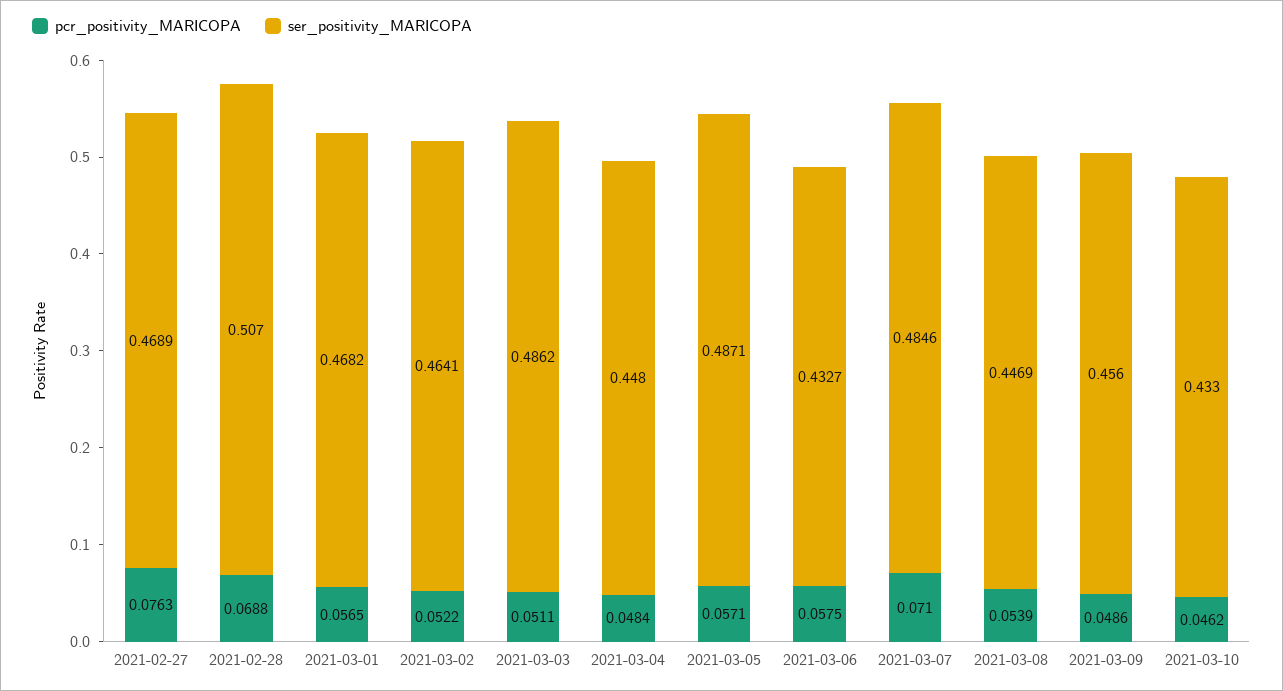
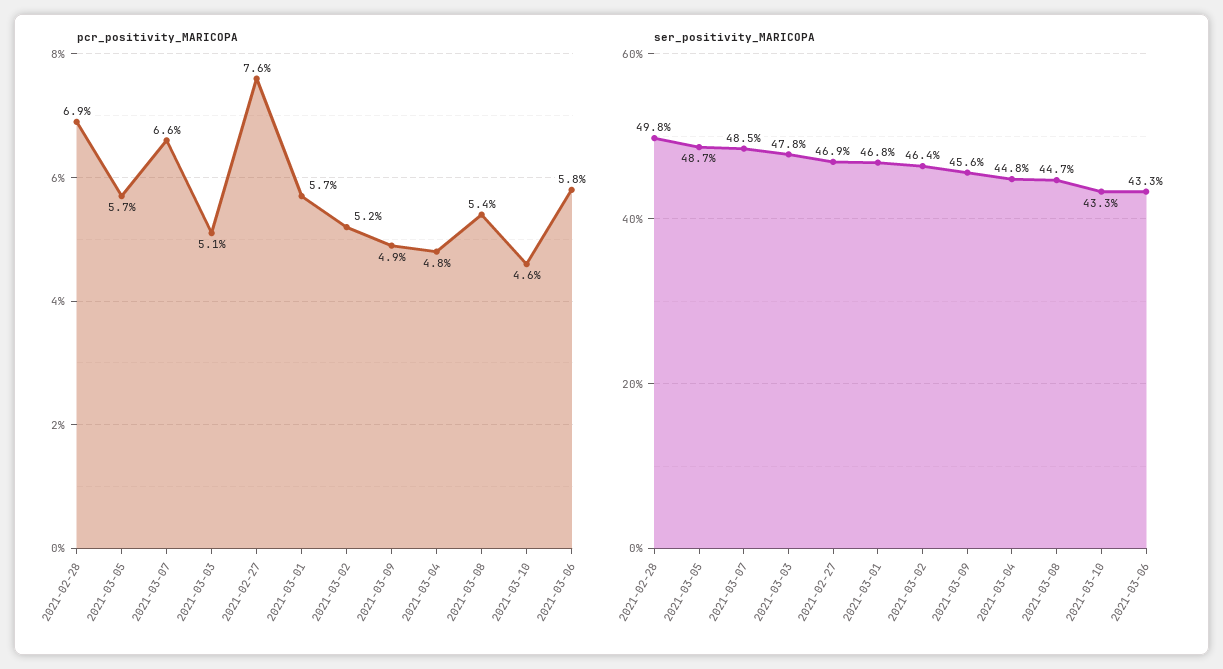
ser_positivity_MARICOPA, 2021-02-28: 0.507 -> 0.498
ser_positivity_MARICOPA, 2021-03-03: 0.4862 -> 0.478
pcr_positivity_MARICOPA, 2021-03-07: 0.071 -> 0.066

